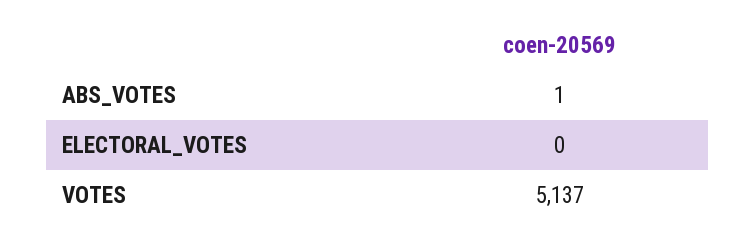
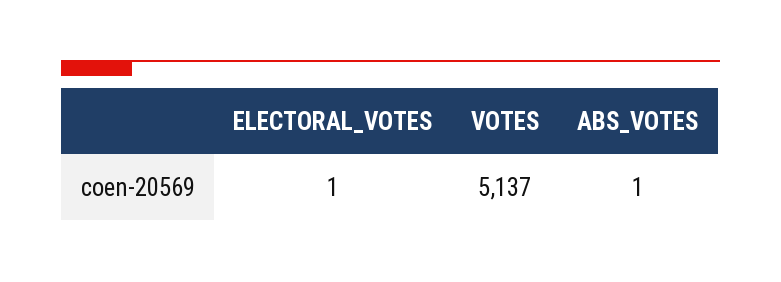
ELECTORAL_VOTES: 0 -> 1

